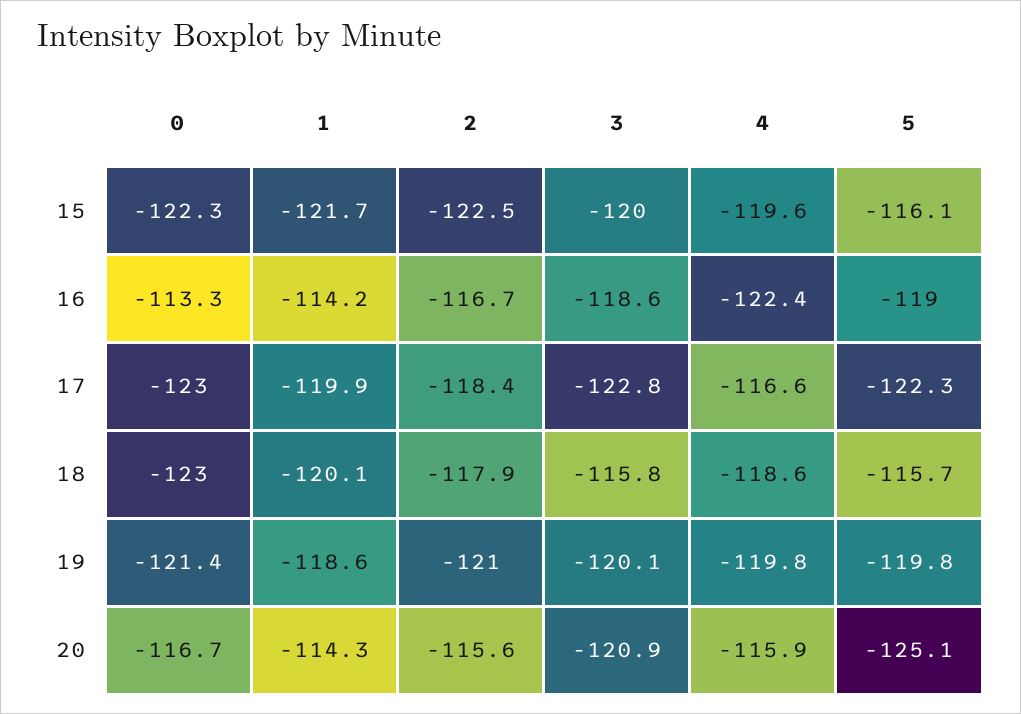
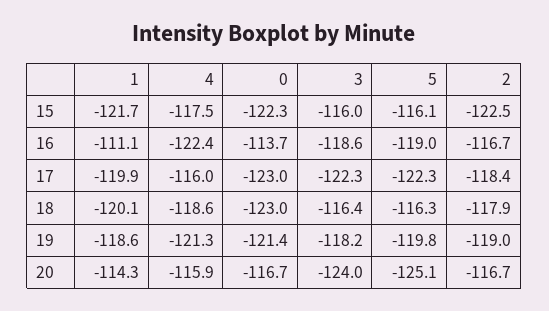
3, 15: -120 -> -116
4, 15: -119.6 -> -117.5
0, 16: -113.3 -> -113.7
1, 16: -114.2 -> -111.1
3, 17: -122.8 -> -122.3
4, 17: -116.6 -> -116
3, 18: -115.8 -> -116.4
5, 18: -115.7 -> -116.3
2, 19: -121 -> -119
3, 19: -120.1 -> -118.2
4, 19: -119.8 -> -121.3
2, 20: -115.6 -> -116.7
3, 20: -120.9 -> -124

